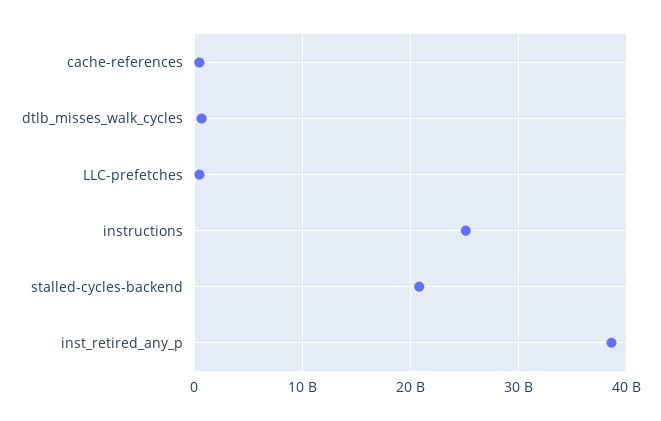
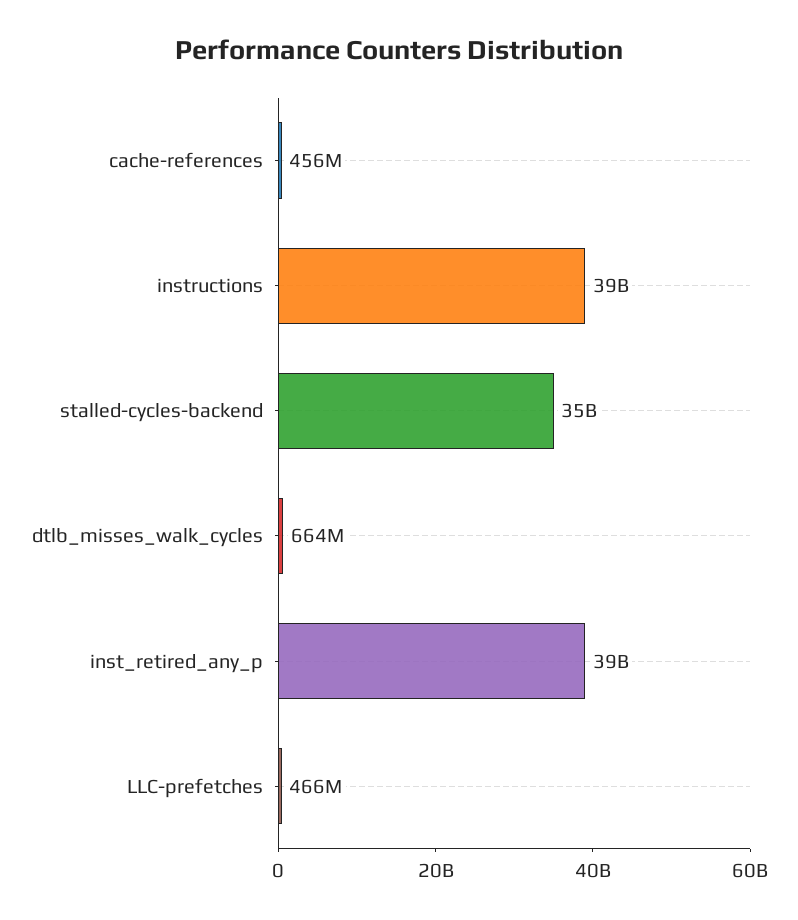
instructions: 25000000000 -> 39000000000
stalled-cycles-backend: 21000000000 -> 35000000000

